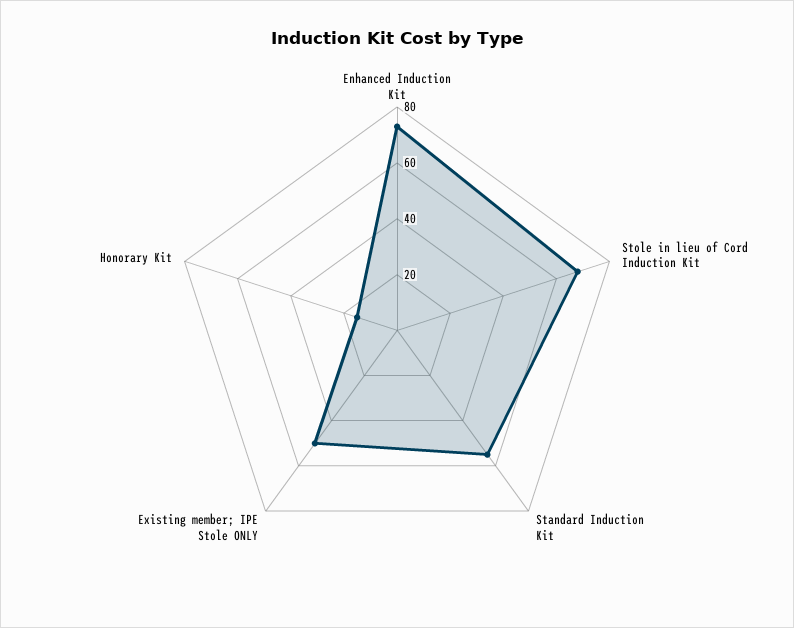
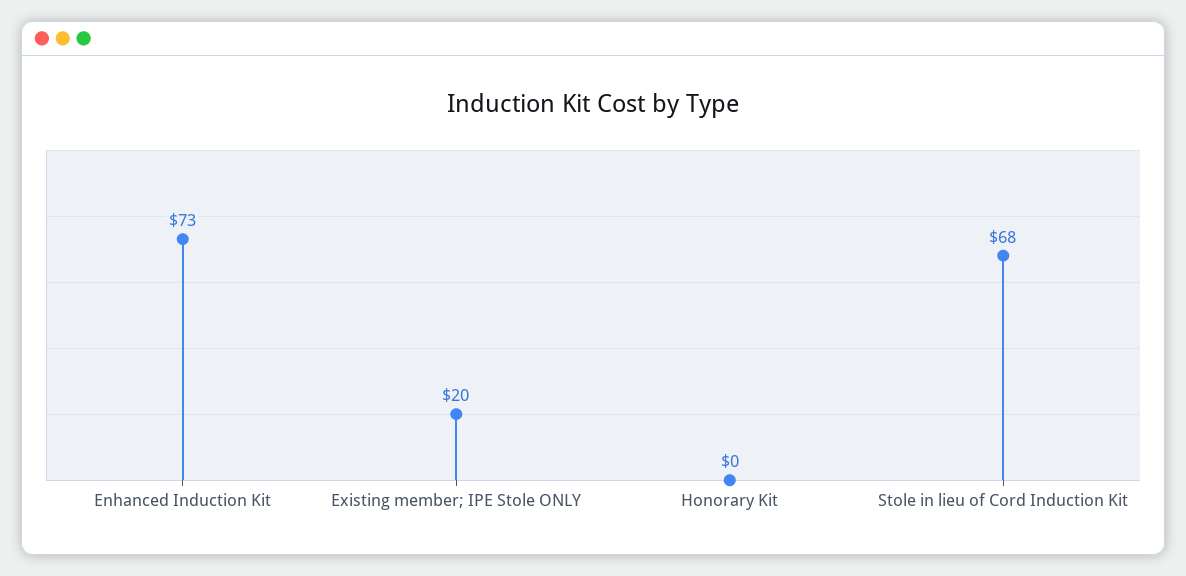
Standard Induction Kit: 55 -> none
Existing member; IPE Stole ONLY: 50 -> 20
Honorary Kit: 15 -> 0

